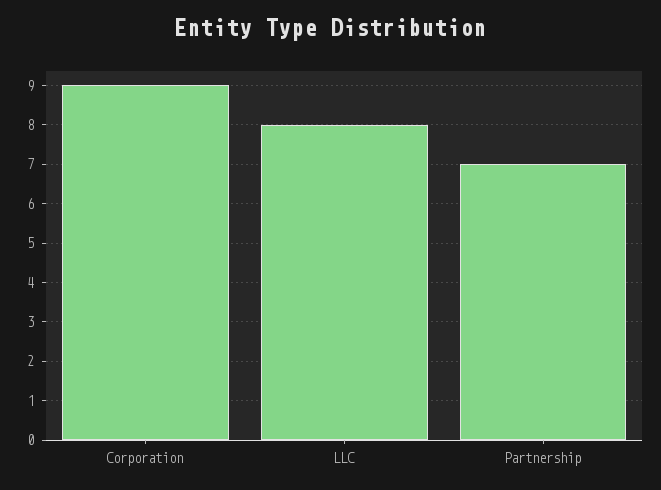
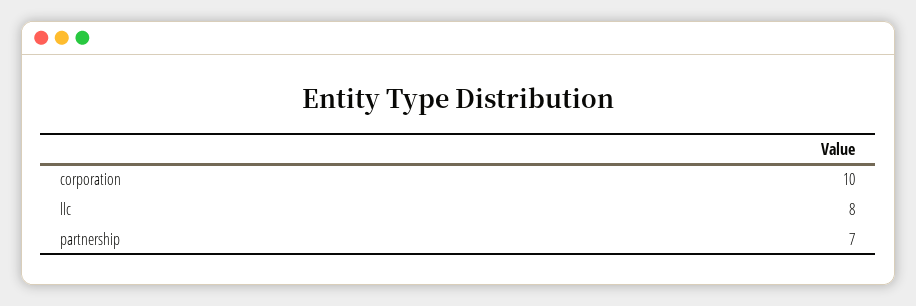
Corporation: 9 -> 10

